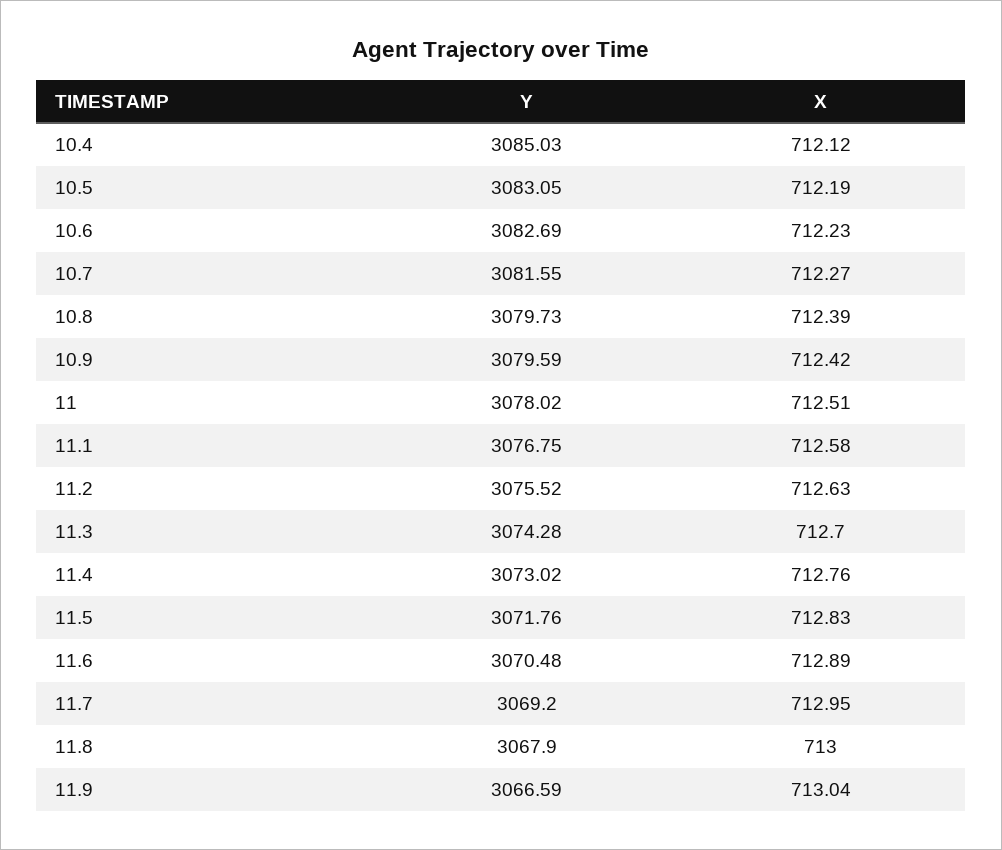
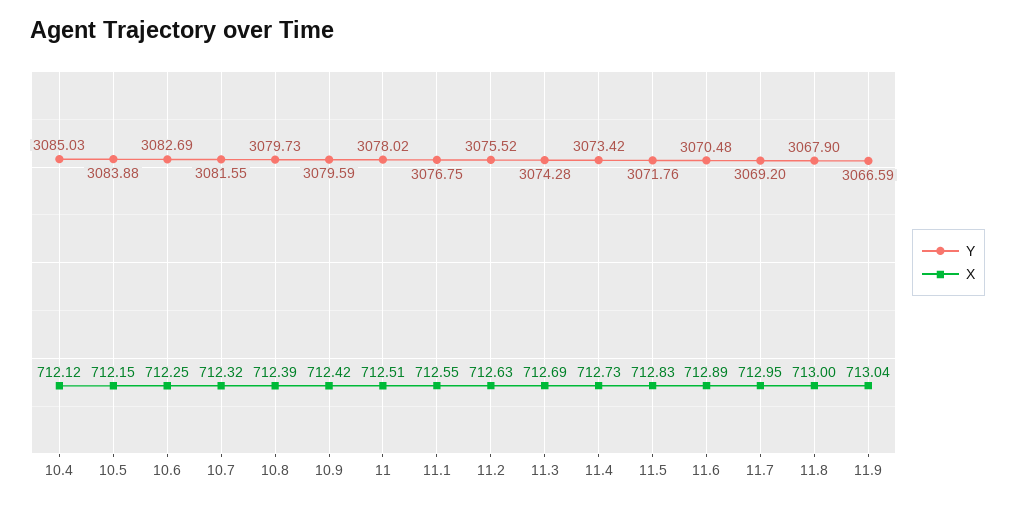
Y, 10.5: 3083.05 -> 3083.88
X, 10.5: 712.19 -> 712.15
X, 10.6: 712.23 -> 712.25
X, 10.7: 712.27 -> 712.32
X, 11.1: 712.58 -> 712.55
X, 11.3: 712.7 -> 712.69
Y, 11.4: 3073.02 -> 3073.42
X, 11.4: 712.76 -> 712.73

